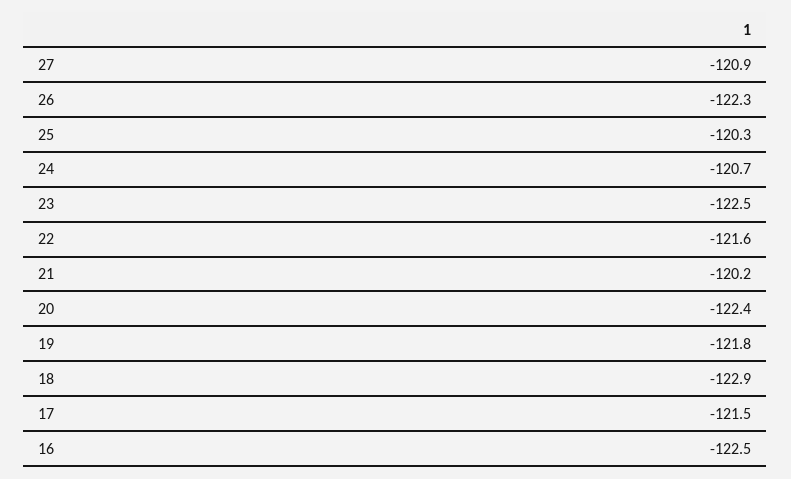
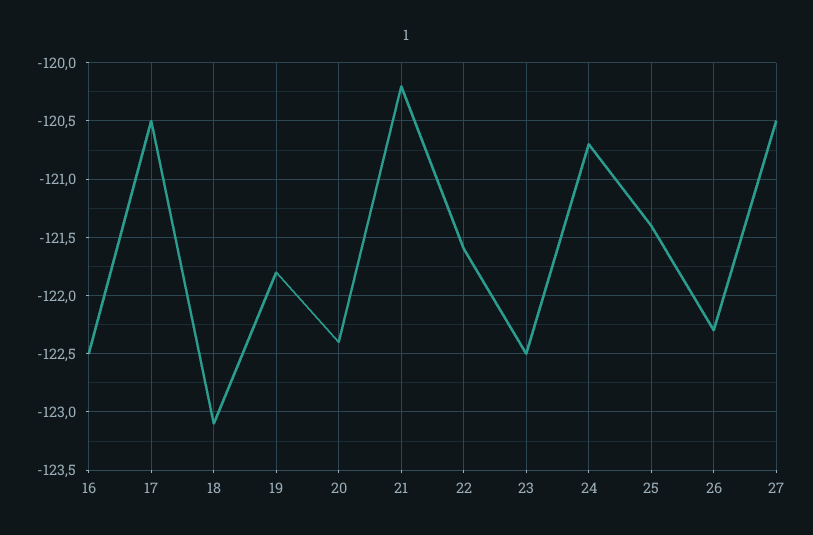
27: -120.9 -> -120.5
25: -120.3 -> -121.4
18: -122.9 -> -123.1
17: -121.5 -> -120.5

